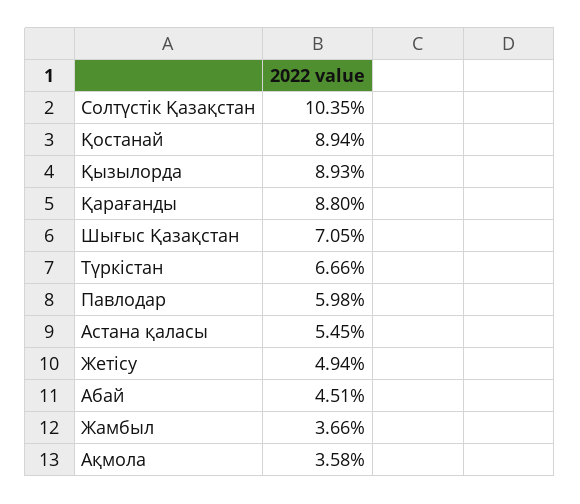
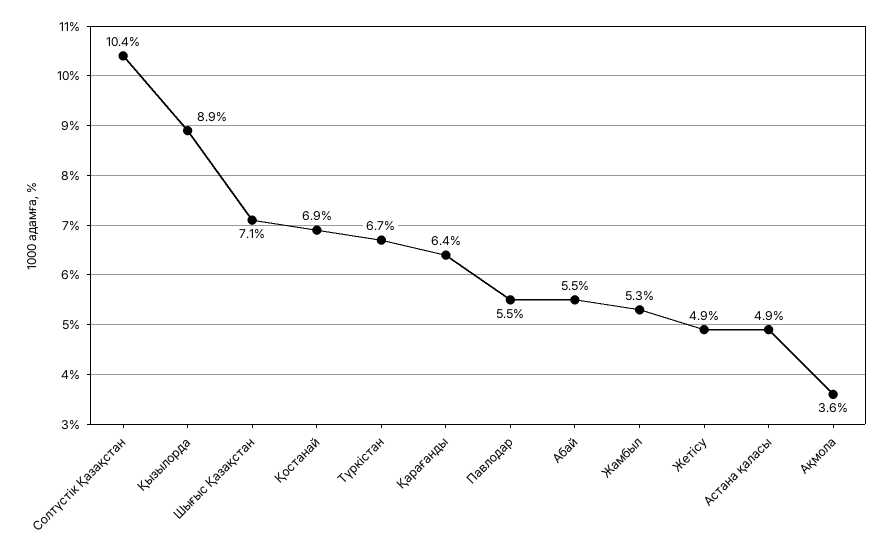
Қостанай: 8.94 -> 6.9
Қарағанды: 8.8 -> 6.4
Павлодар: 5.98 -> 5.5
Астана қаласы: 5.45 -> 4.9
Абай: 4.51 -> 5.5
Жамбыл: 3.66 -> 5.3

